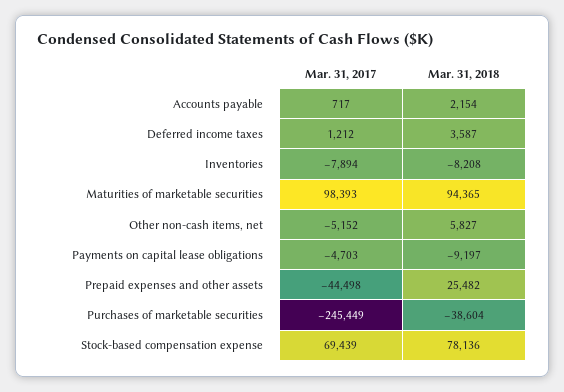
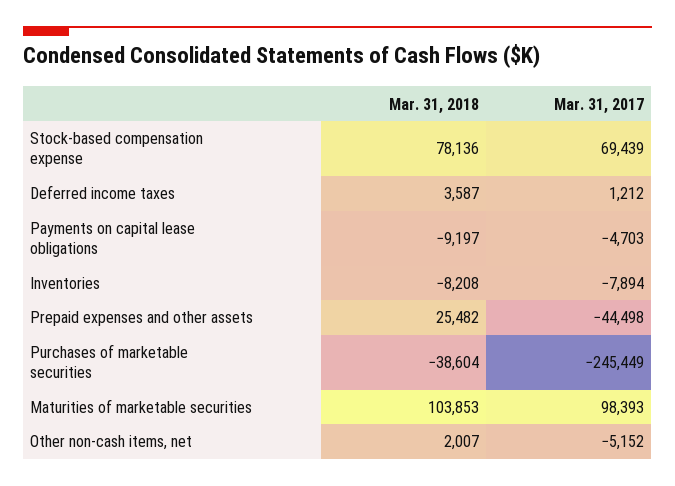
Mar. 31, 2017, Accounts payable: 717 -> none
Mar. 31, 2018, Accounts payable: 2154 -> none
Mar. 31, 2018, Maturities of marketable securities: 94365 -> 103853
Mar. 31, 2018, Other non-cash items, net: 5827 -> 2007

